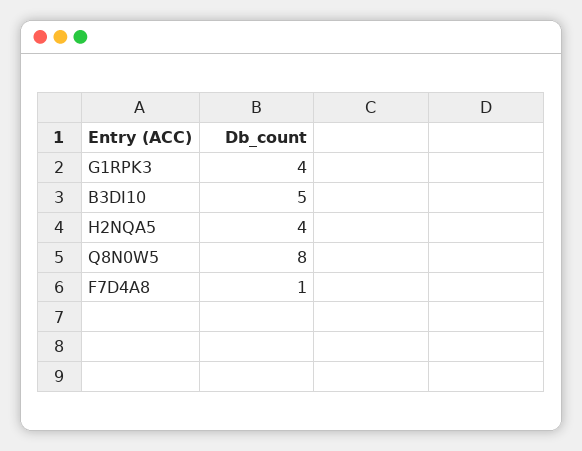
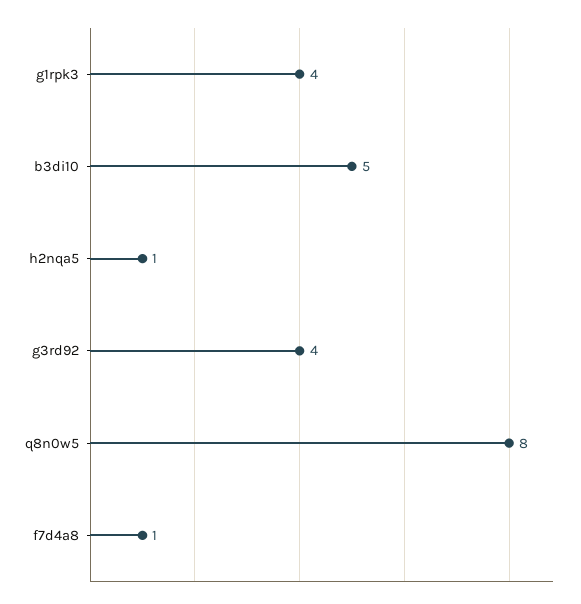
H2NQA5: 4 -> 1
g3rd92: none -> 4

